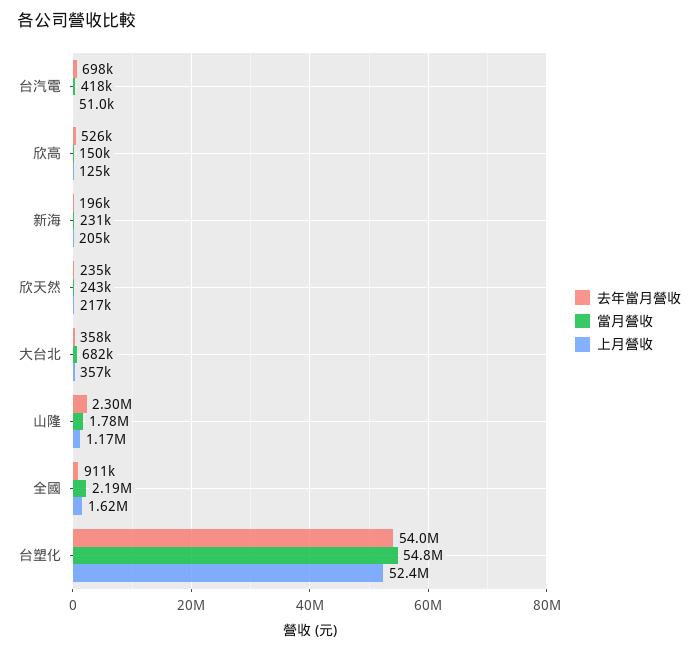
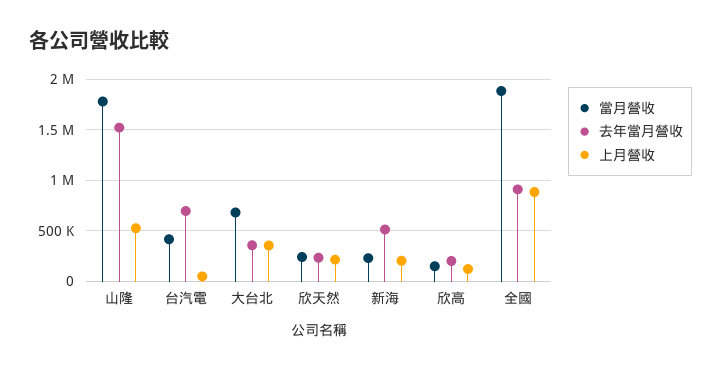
去年當月營收, 欣高: 526000 -> 200000
去年當月營收, 新海: 196000 -> 500000
去年當月營收, 山隆: 2300000 -> 1500000
上月營收, 山隆: 1170000 -> 500000
當月營收, 全國: 2190000 -> 1900000
上月營收, 全國: 1620000 -> 900000
去年當月營收, 台塑化: 54000000 -> none
當月營收, 台塑化: 54800000 -> none
上月營收, 台塑化: 52400000 -> none

